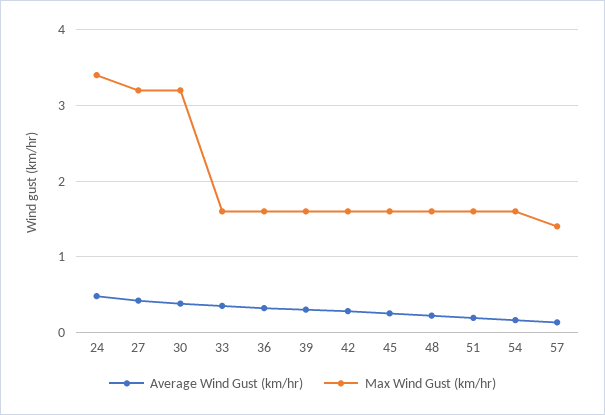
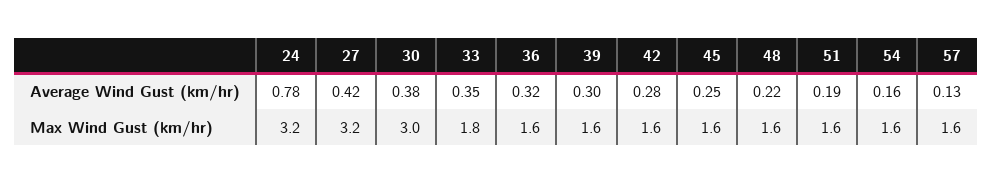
Average Wind Gust (km/hr), 24: 0.5 -> 0.78
Max Wind Gust (km/hr), 24: 3.4 -> 3.2
Max Wind Gust (km/hr), 30: 3.2 -> 3
Max Wind Gust (km/hr), 33: 1.6 -> 1.8
Max Wind Gust (km/hr), 57: 1.4 -> 1.6

